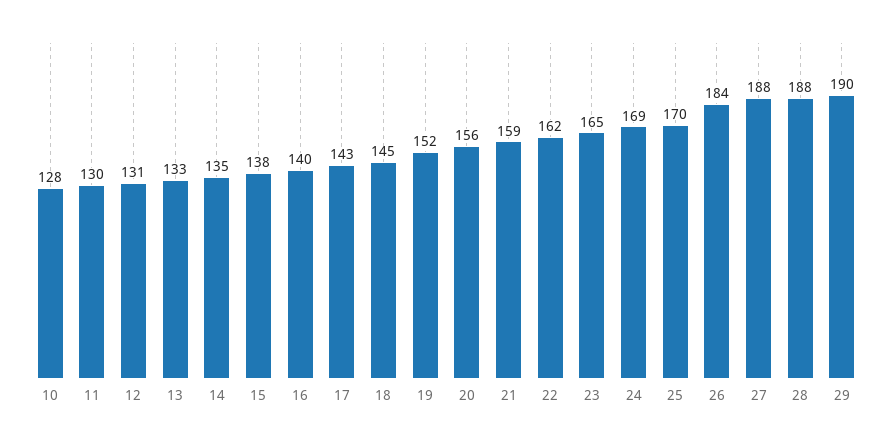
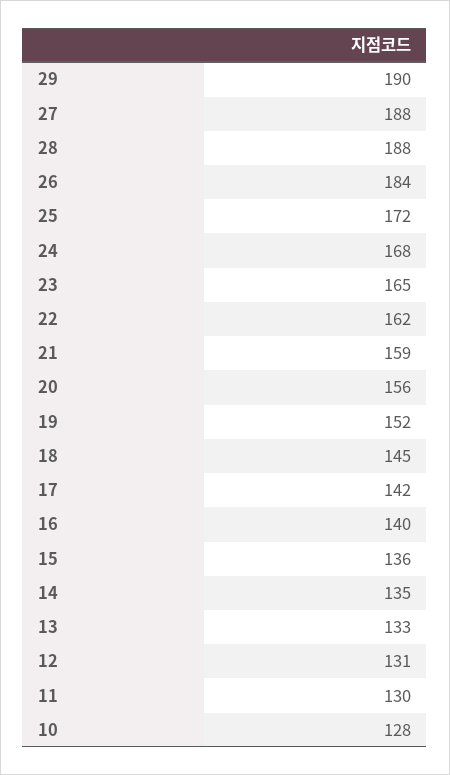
15: 138 -> 136
17: 143 -> 142
24: 169 -> 168
25: 170 -> 172

